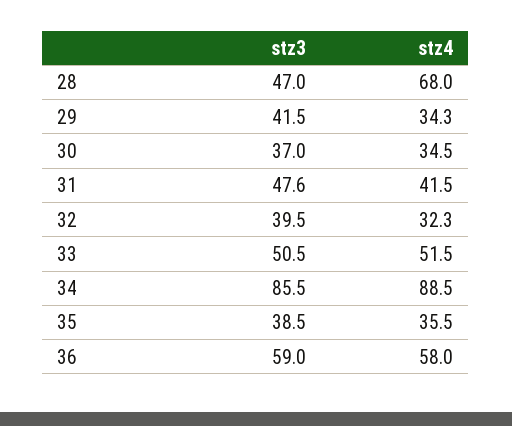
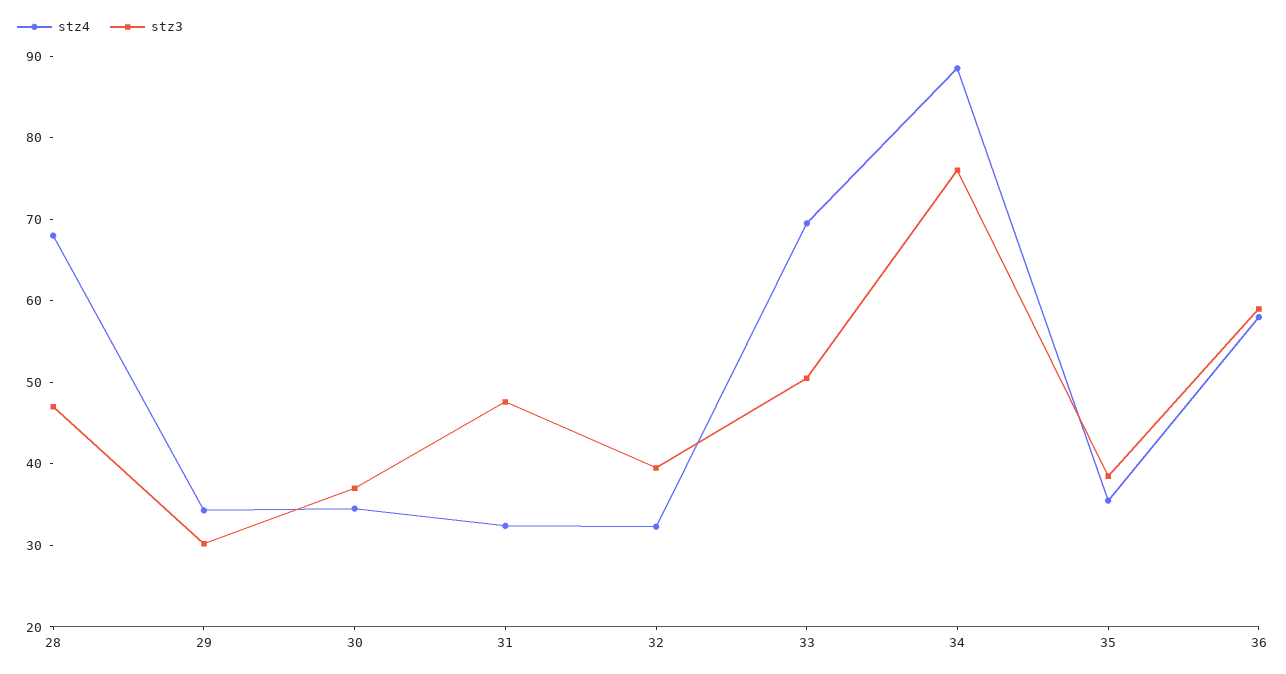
stz3, 29: 41.5 -> 30
stz4, 31: 41.5 -> 32
stz4, 33: 51.5 -> 70
stz3, 34: 85.5 -> 76

